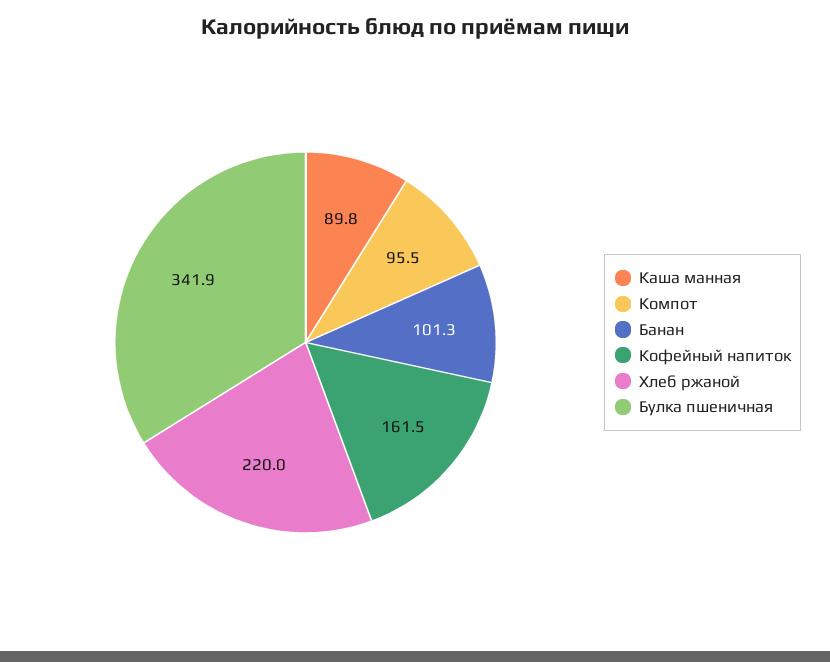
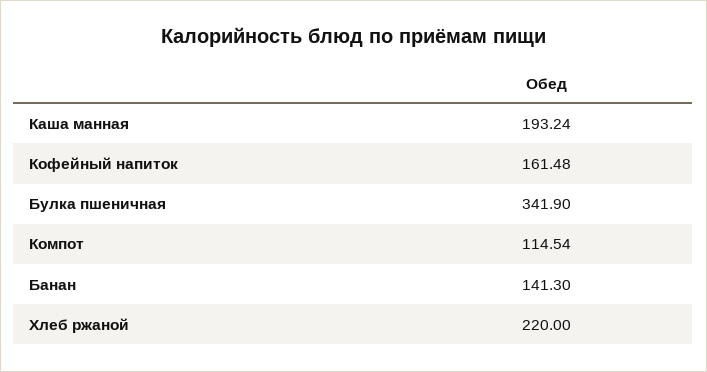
Каша манная: 89.8 -> 193.24
Компот: 95.5 -> 114.54
Банан: 101.3 -> 141.3

